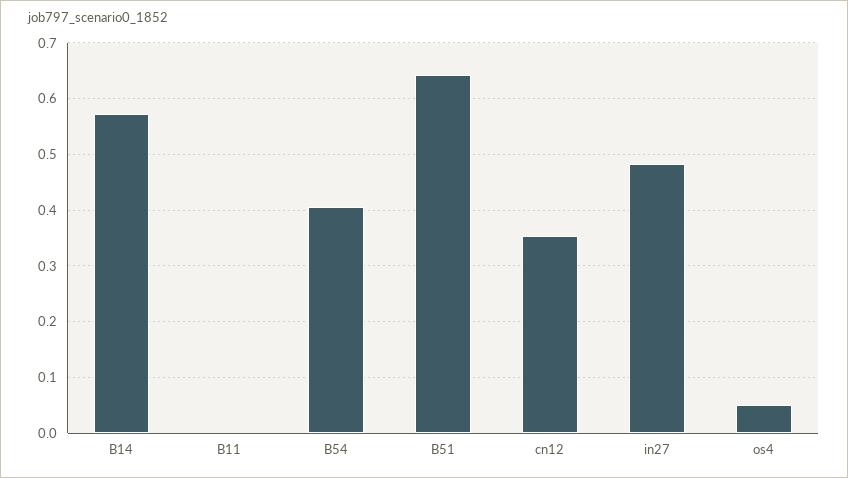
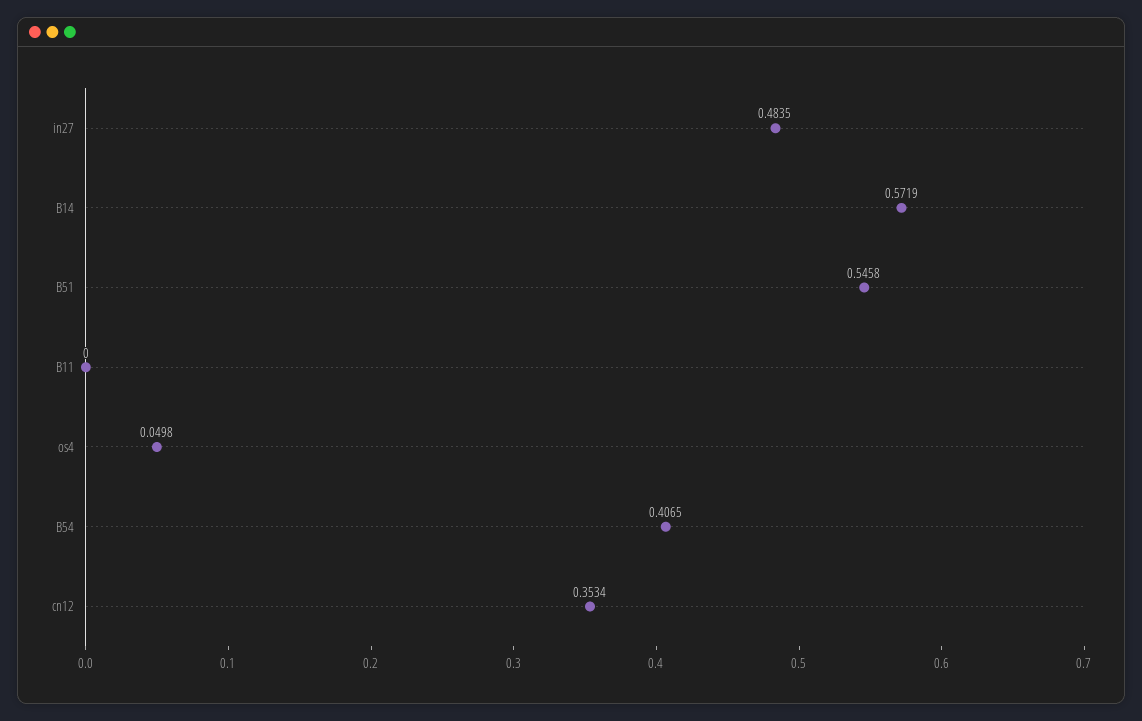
B51: 0.64 -> 0.5458

